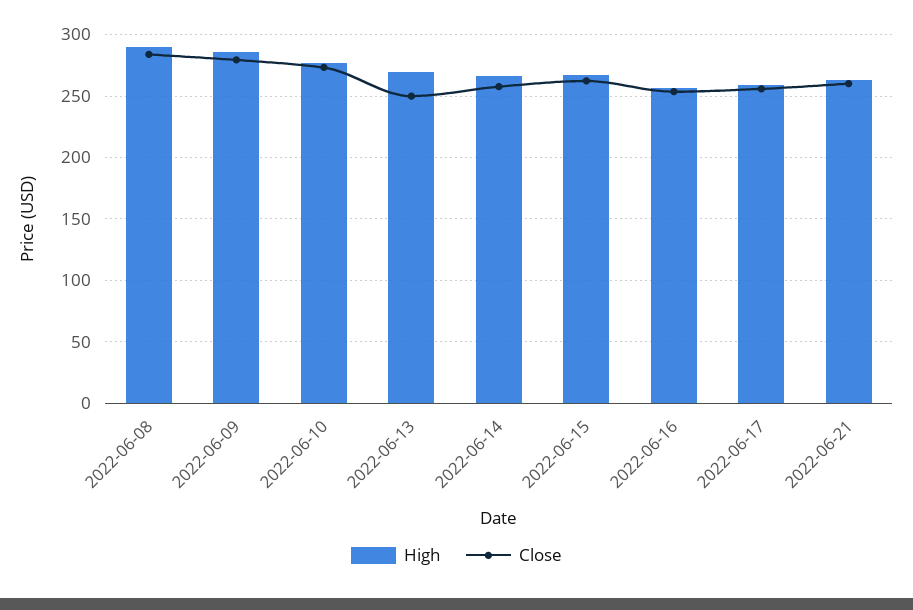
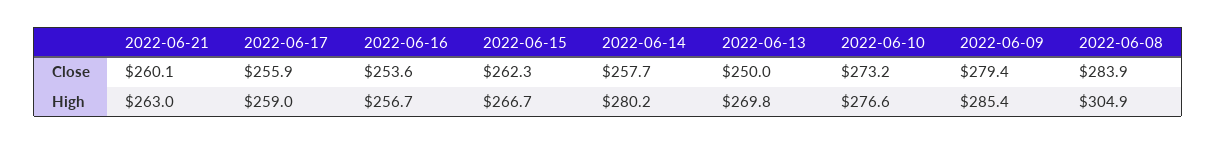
High, 2022-06-08: 290 -> 304.9
High, 2022-06-14: 265 -> 280.2

